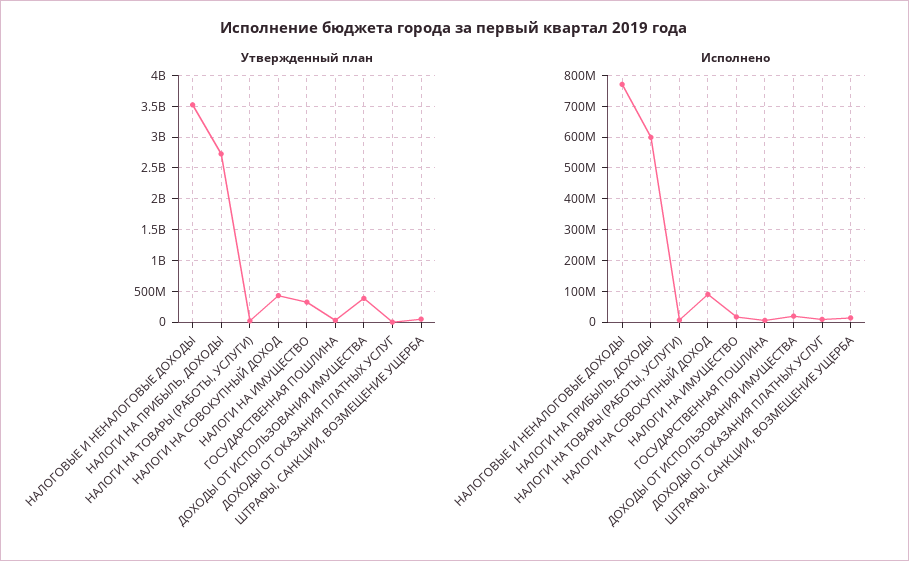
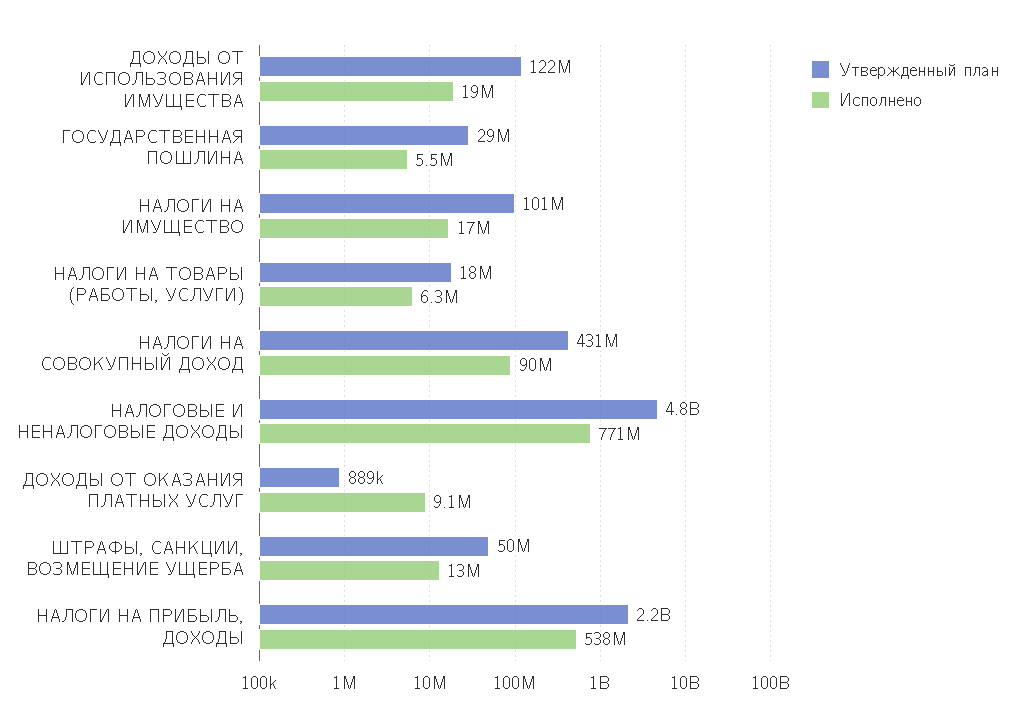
Утвержденный план, НАЛОГОВЫЕ И НЕНАЛОГОВЫЕ ДОХОДЫ: 3500000000 -> 4800000000
Утвержденный план, НАЛОГИ НА ПРИБЫЛЬ, ДОХОДЫ: 2700000000 -> 2200000000
Утвержденный план, НАЛОГИ НА ИМУЩЕСТВО: 300000000 -> 101000000
Утвержденный план, ДОХОДЫ ОТ ИСПОЛЬЗОВАНИЯ ИМУЩЕСТВА: 400000000 -> 122000000
Исполнено, НАЛОГИ НА ПРИБЫЛЬ, ДОХОДЫ: 600000000 -> 538000000

